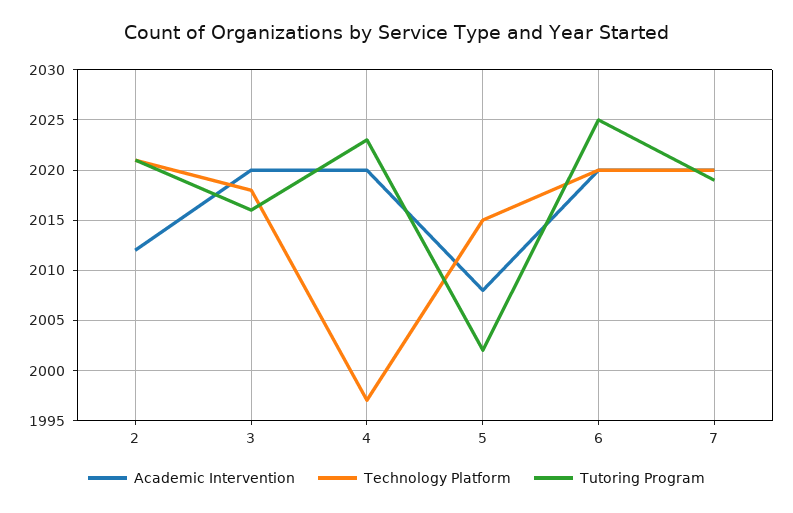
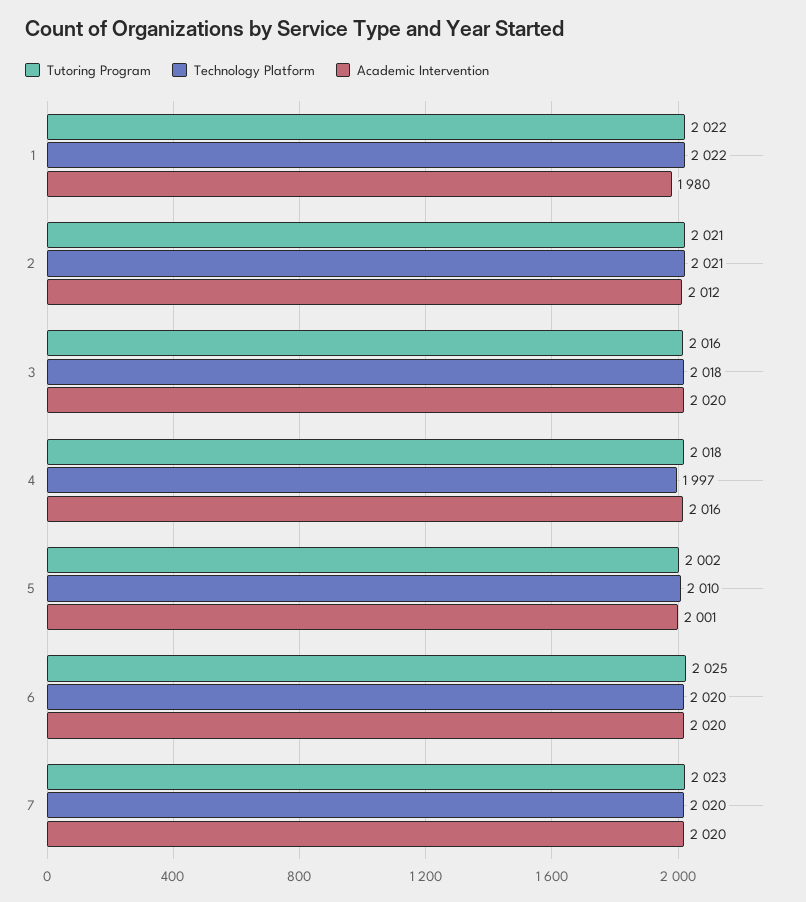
Academic Intervention, 4: 2020 -> 2016
Tutoring Program, 4: 2023 -> 2018
Academic Intervention, 5: 2008 -> 2001
Technology Platform, 5: 2015 -> 2010
Tutoring Program, 7: 2019 -> 2023
Tutoring Program, 1: none -> 2022
Technology Platform, 1: none -> 2022
Academic Intervention, 1: none -> 1980

